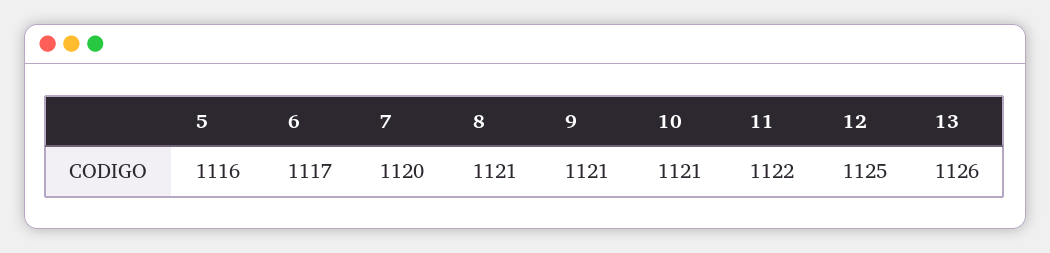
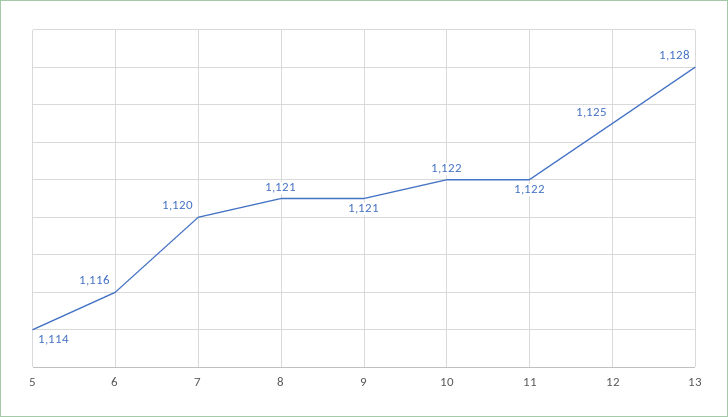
5: 1116 -> 1114
6: 1117 -> 1116
10: 1121 -> 1122
13: 1126 -> 1128

